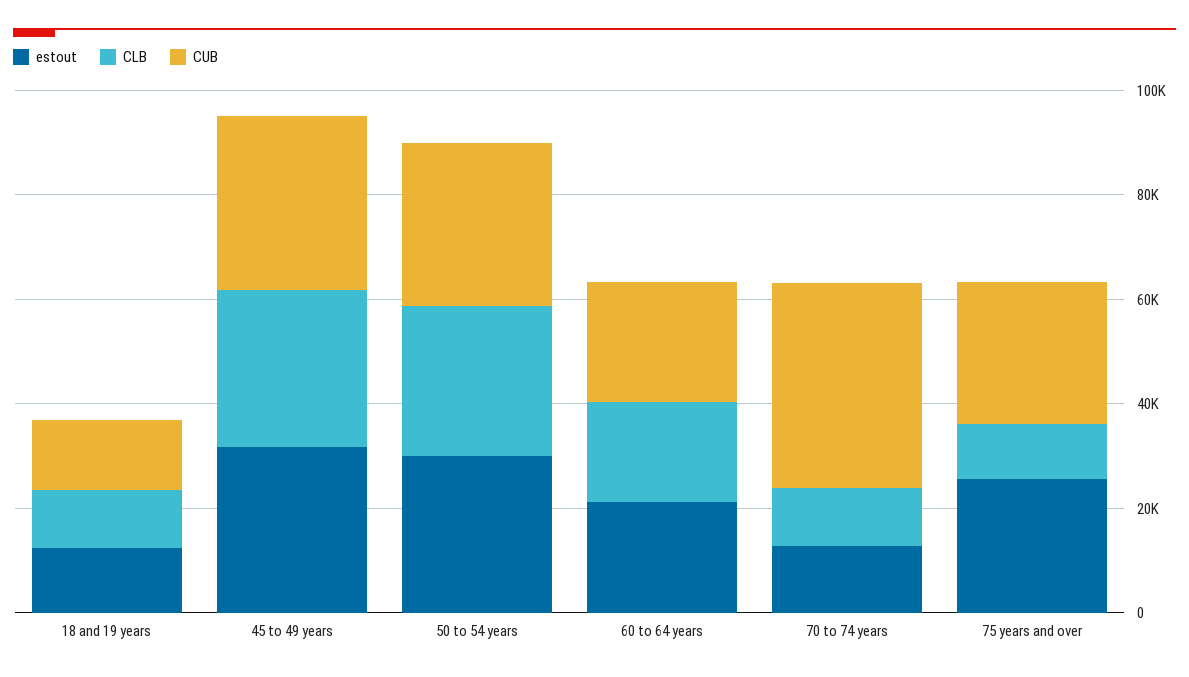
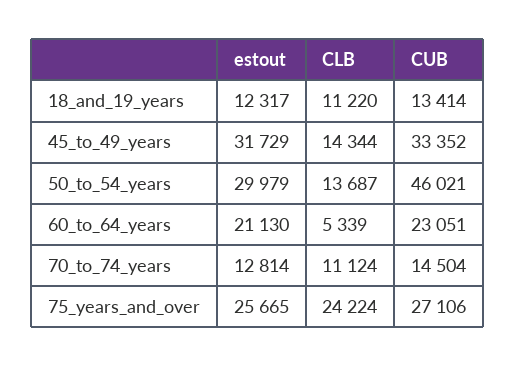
CLB, 45 to 49 years: 30000 -> 14344
CLB, 50 to 54 years: 30000 -> 13687
CUB, 50 to 54 years: 30000 -> 46021
CLB, 60 to 64 years: 20000 -> 5339
CUB, 70 to 74 years: 40000 -> 14504
CLB, 75 years and over: 10000 -> 24224

